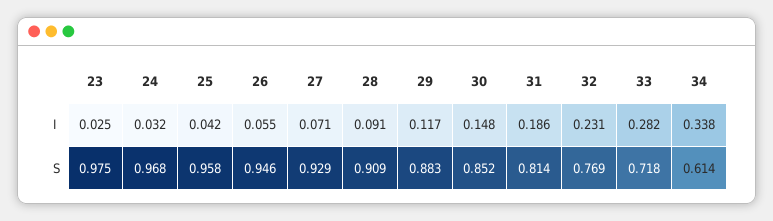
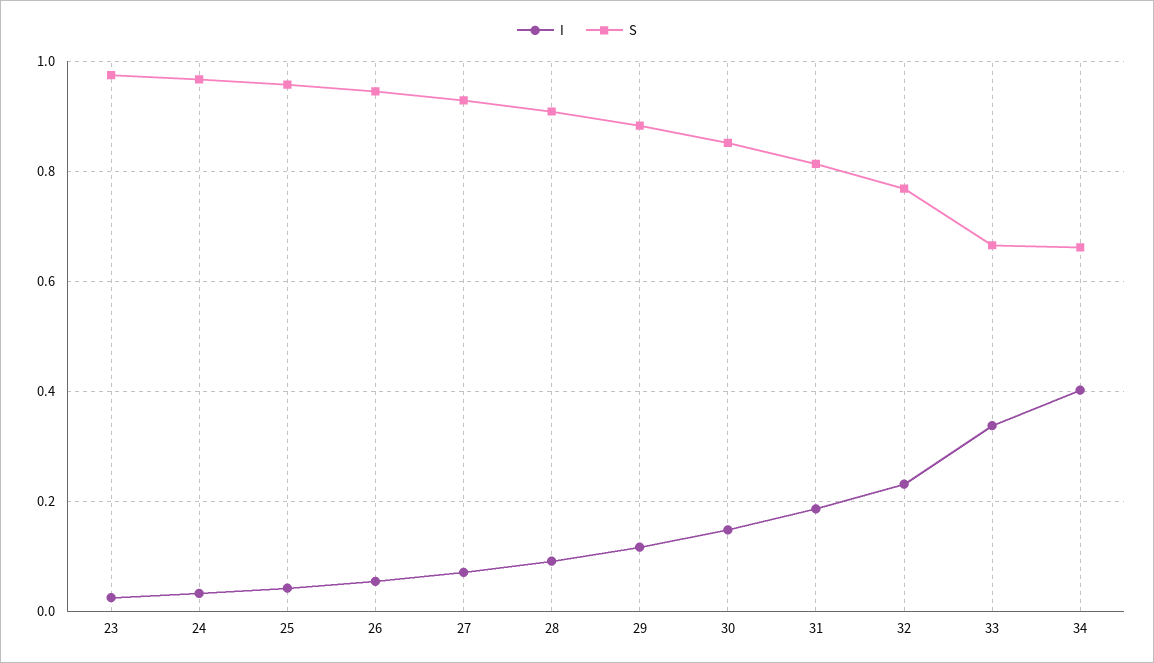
I, 33: 0.282 -> 0.34
I, 34: 0.338 -> 0.4
S, 33: 0.718 -> 0.66
S, 34: 0.614 -> 0.66

